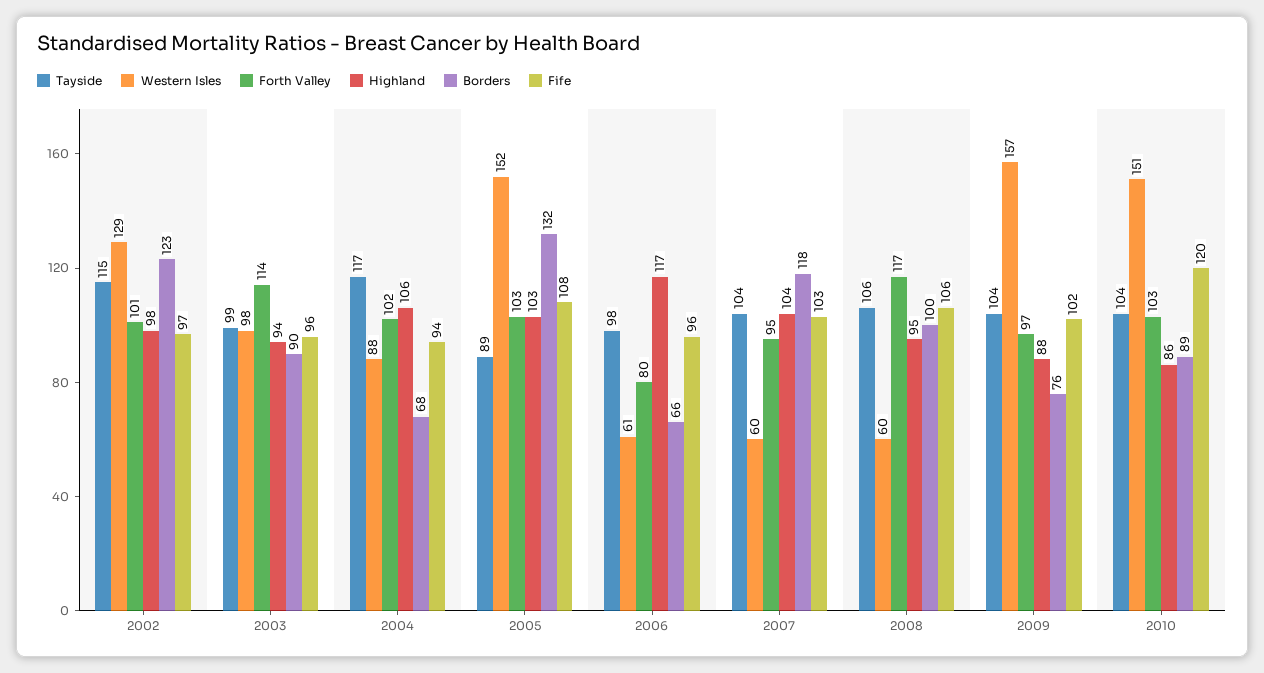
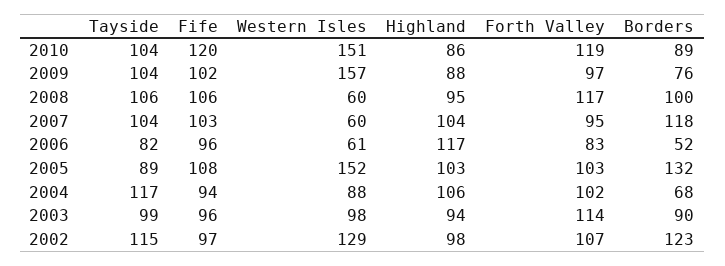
Forth Valley, 2002: 101 -> 107
Tayside, 2006: 98 -> 82
Forth Valley, 2006: 80 -> 83
Borders, 2006: 66 -> 52
Forth Valley, 2010: 103 -> 119

